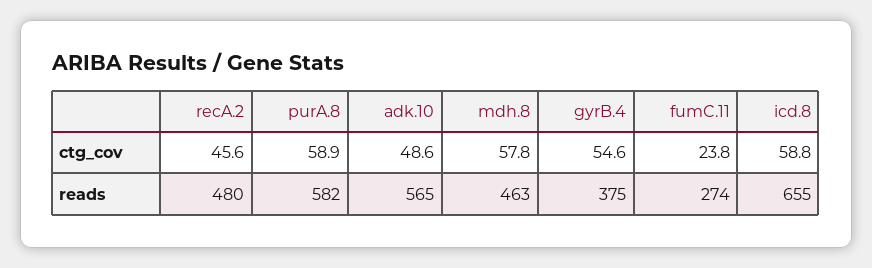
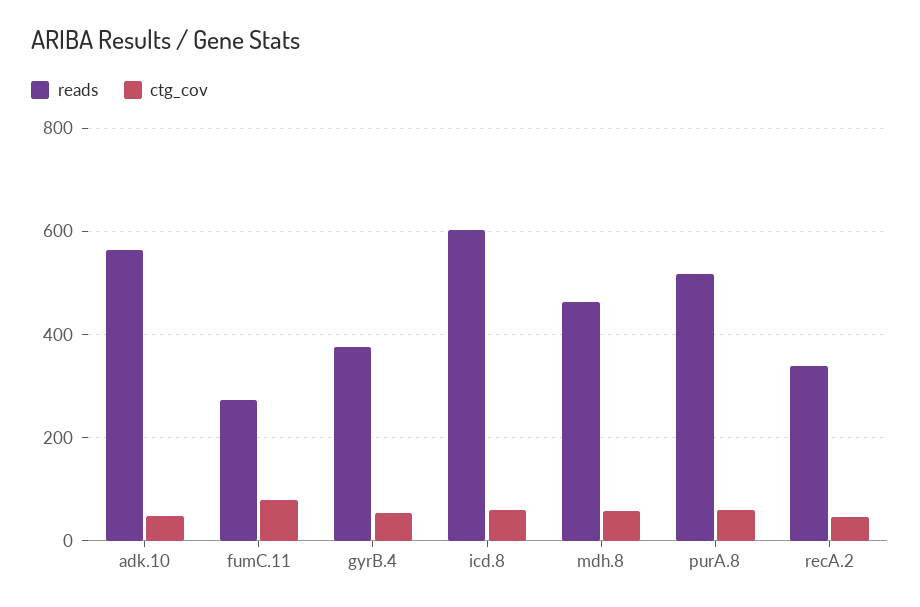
ctg_cov, fumC.11: 23.8 -> 80
reads, recA.2: 480 -> 340
reads, purA.8: 582 -> 520
reads, icd.8: 655 -> 600

